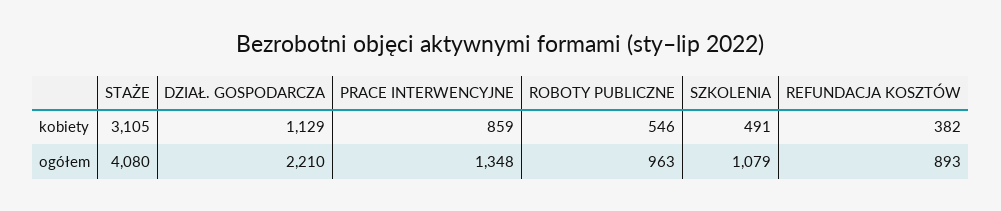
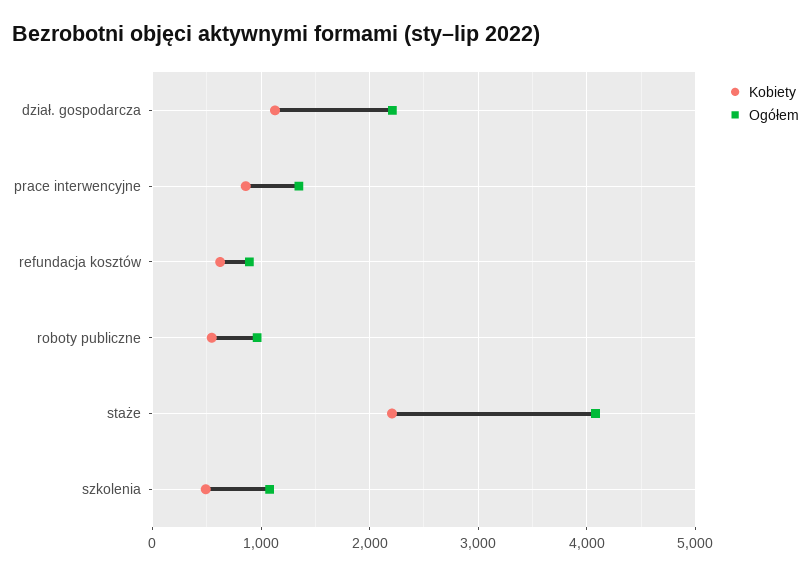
kobiety, STAŻE: 3105 -> 2200
kobiety, REFUNDACJA KOSZTÓW: 382 -> 600

